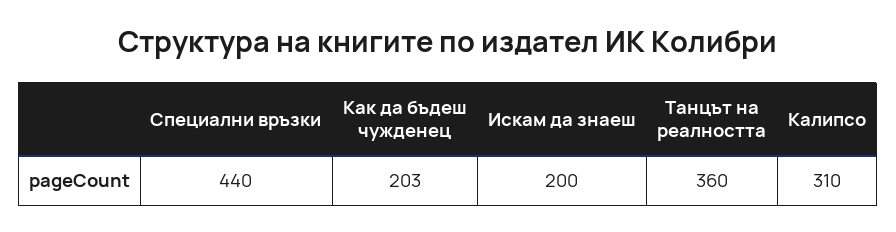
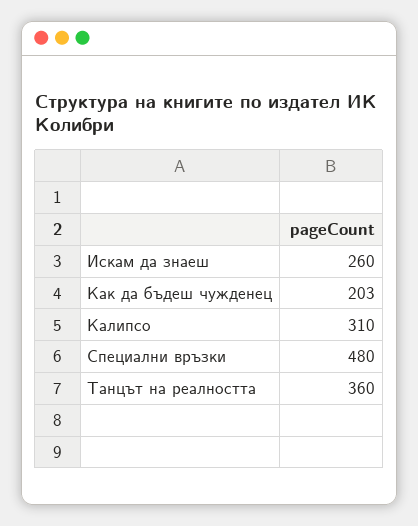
Специални връзки: 440 -> 480
Искам да знаеш: 200 -> 260

